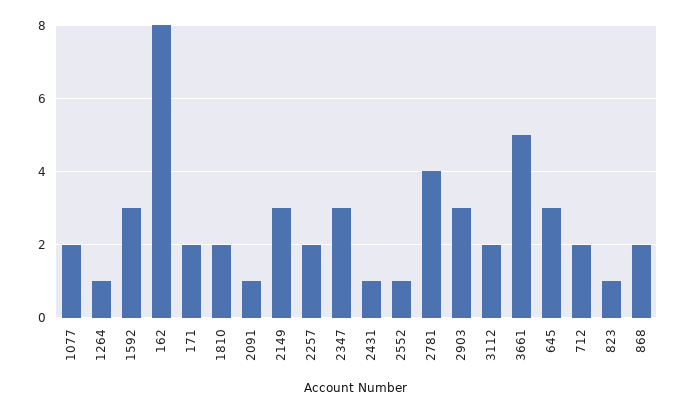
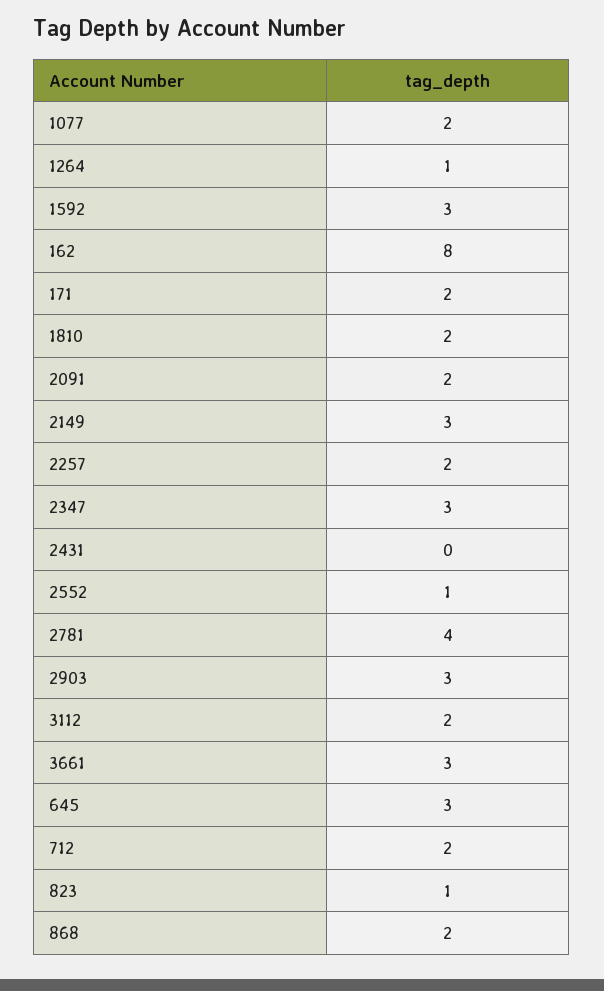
2091: 1 -> 2
2431: 1 -> 0
3661: 5 -> 3

